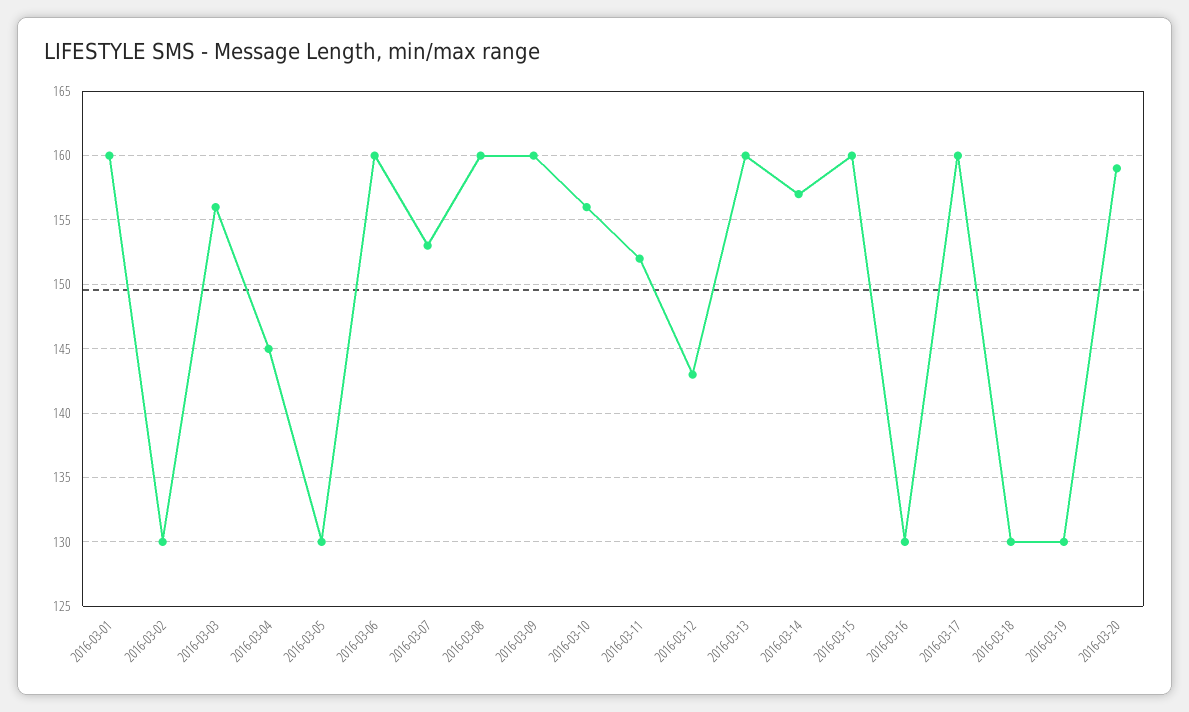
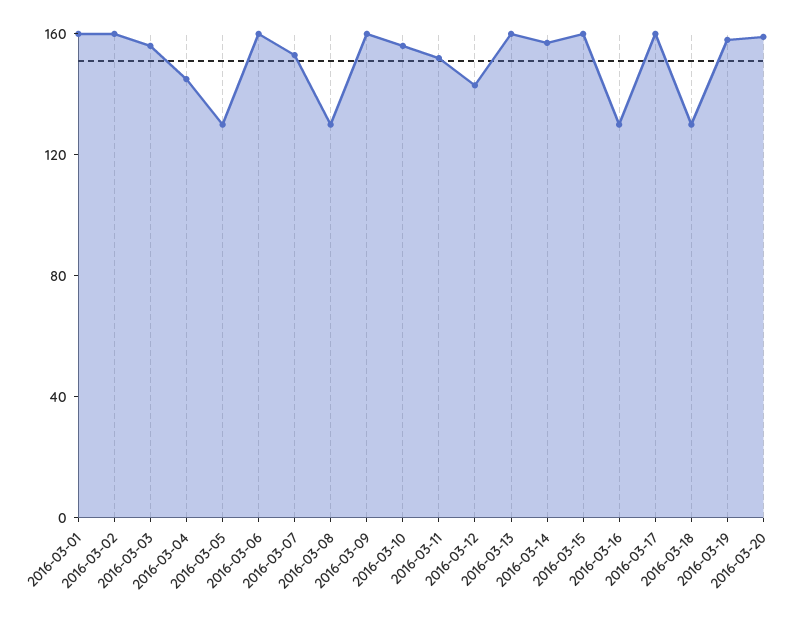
2016-03-02: 130 -> 160
2016-03-08: 160 -> 130
2016-03-19: 130 -> 160

